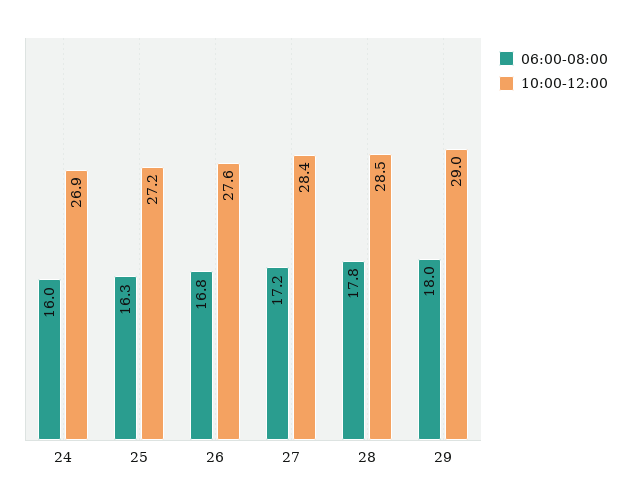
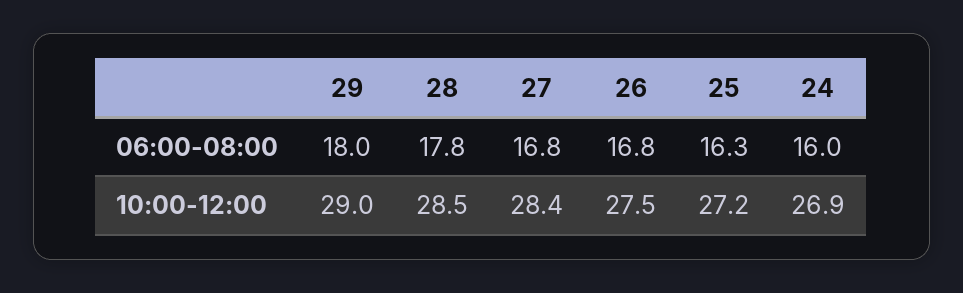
10:00-12:00, 26: 27.6 -> 27.5
06:00-08:00, 27: 17.2 -> 16.8

